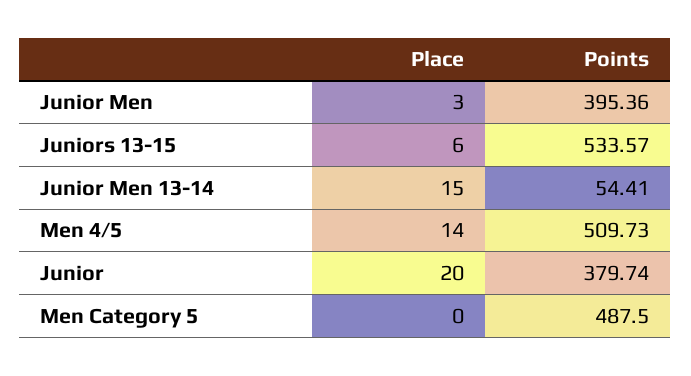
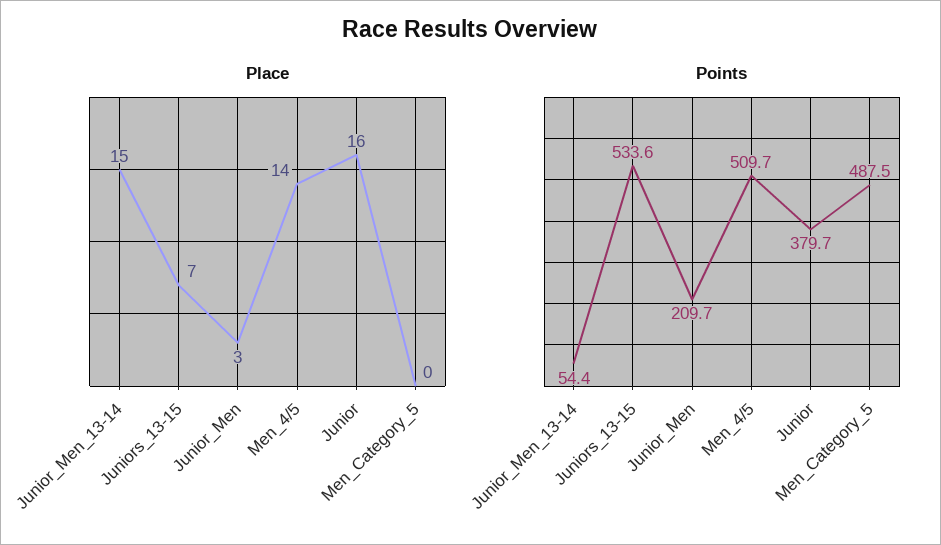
Points, Junior Men: 395.36 -> 209.7
Place, Juniors 13-15: 6 -> 7
Place, Junior: 20 -> 16

